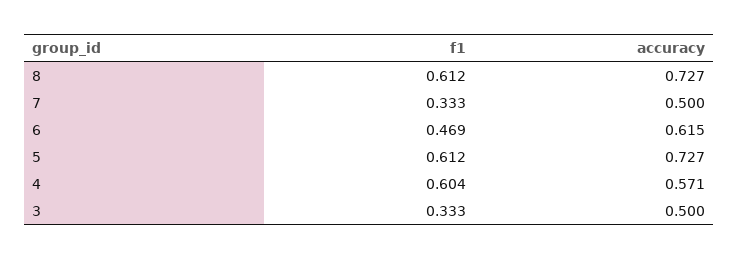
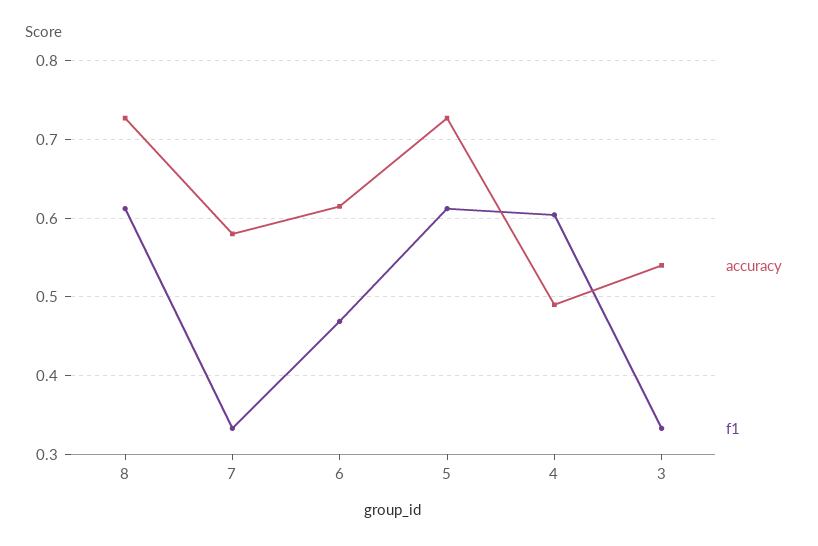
accuracy, 7: 0.5 -> 0.58
accuracy, 4: 0.571 -> 0.49
accuracy, 3: 0.5 -> 0.54

